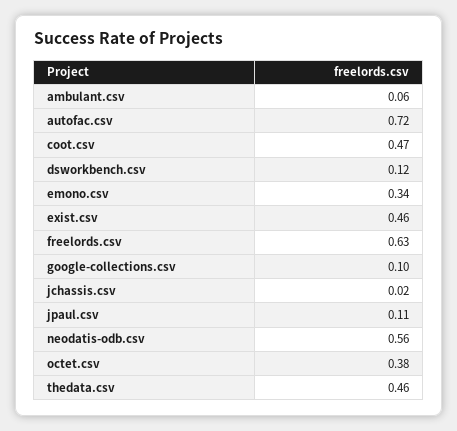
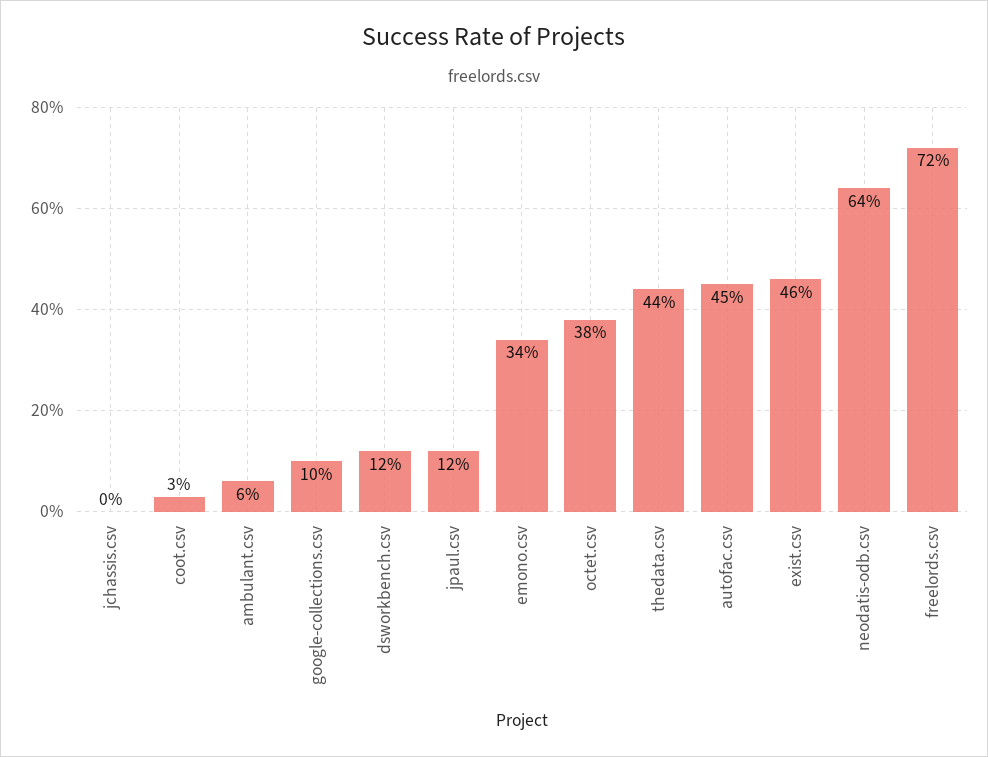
autofac.csv: 0.72 -> 0.45
coot.csv: 0.47 -> 0.03
freelords.csv: 0.63 -> 0.72
jchassis.csv: 0.02 -> 0
jpaul.csv: 0.11 -> 0.12
neodatis-odb.csv: 0.56 -> 0.64
thedata.csv: 0.46 -> 0.44

